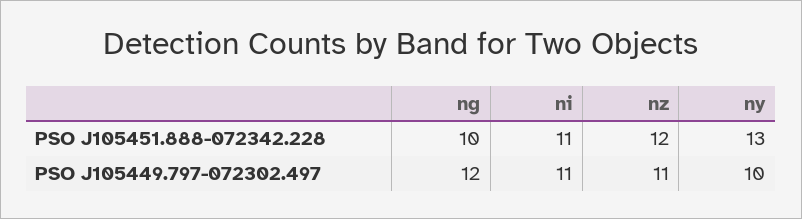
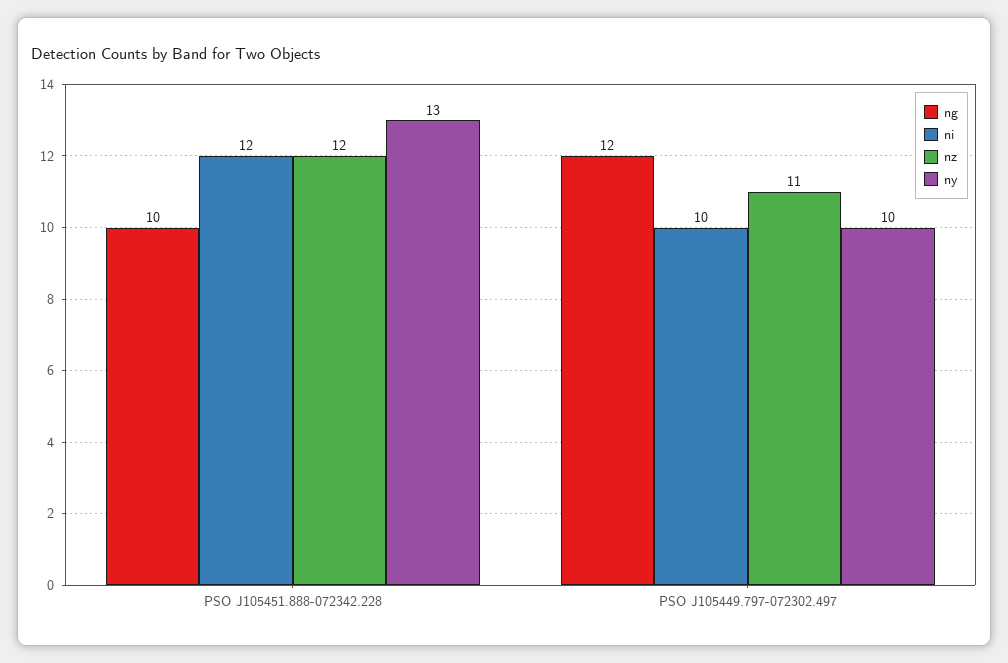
ni, PSO J105451.888-072342.228: 11 -> 12
ni, PSO J105449.797-072302.497: 11 -> 10

